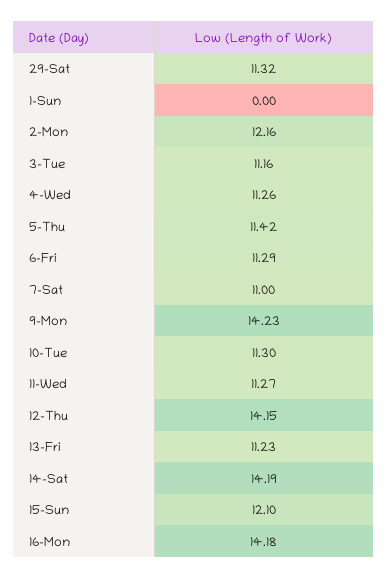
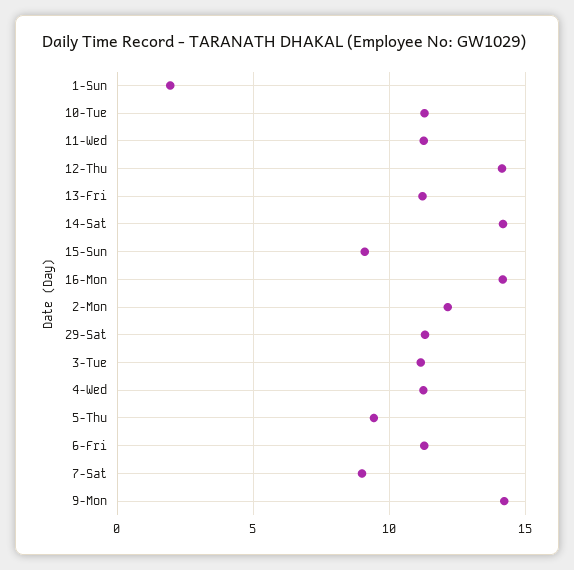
1-Sun: 0 -> 2
5-Thu: 11.42 -> 9.5
7-Sat: 11 -> 9
15-Sun: 12.1 -> 9

